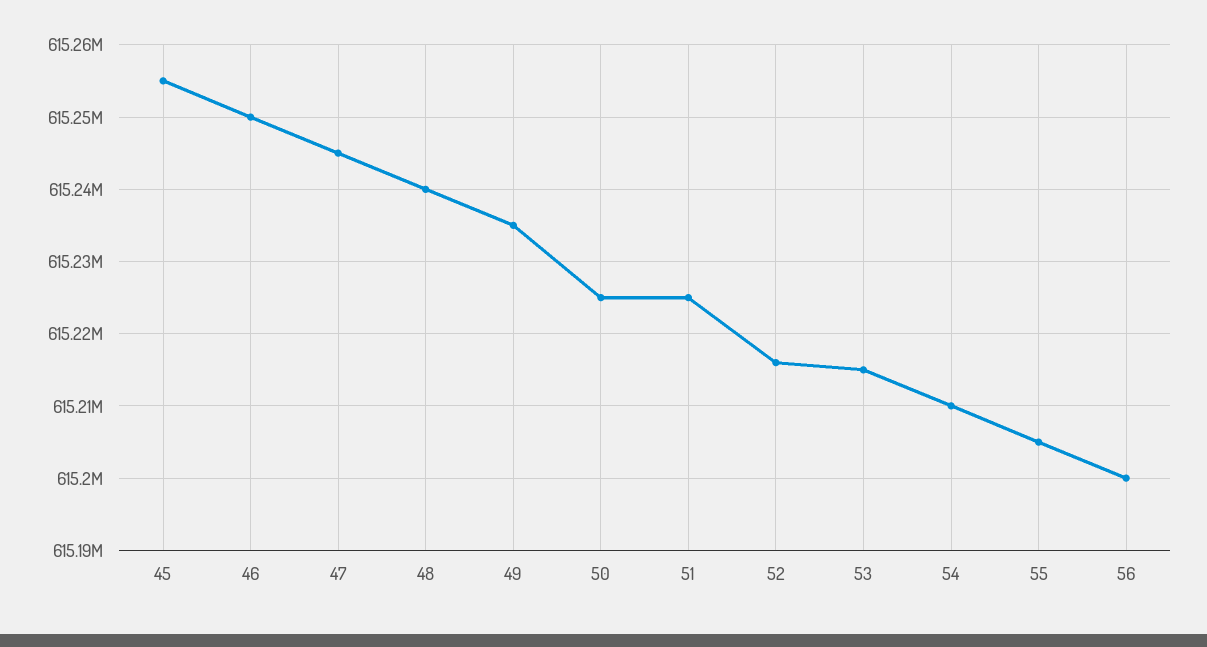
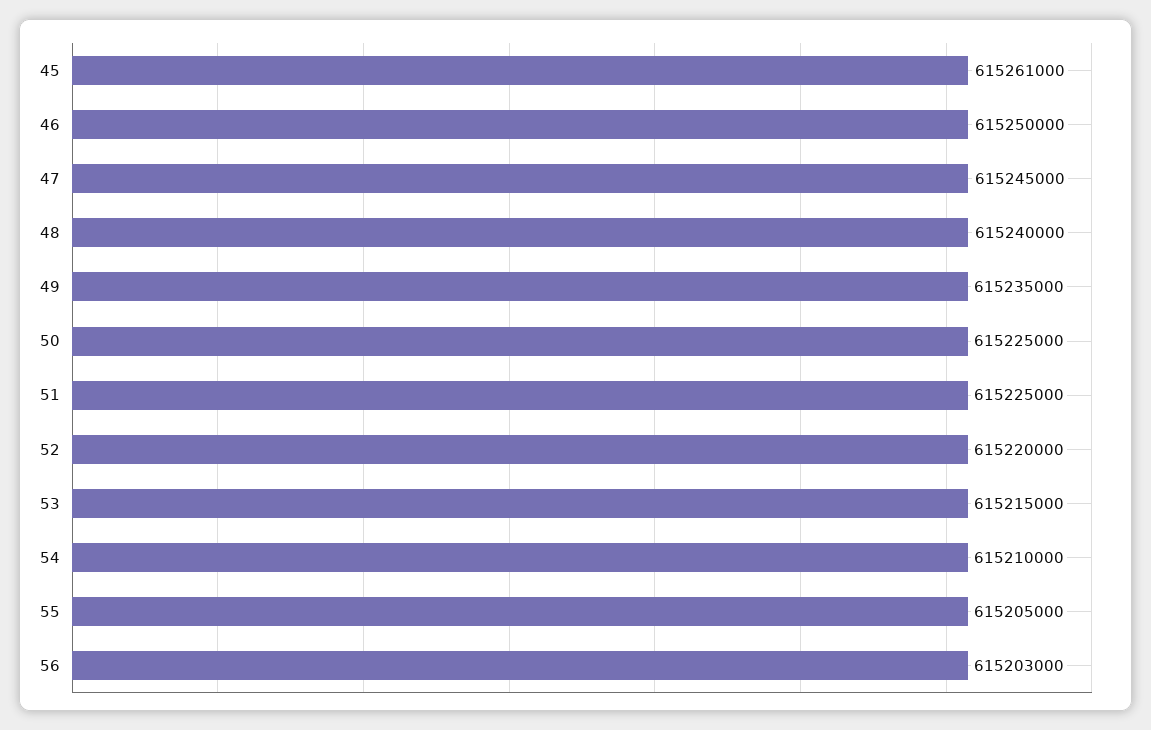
45: 615255000 -> 615261000
52: 615216000 -> 615220000
56: 615200000 -> 615203000

